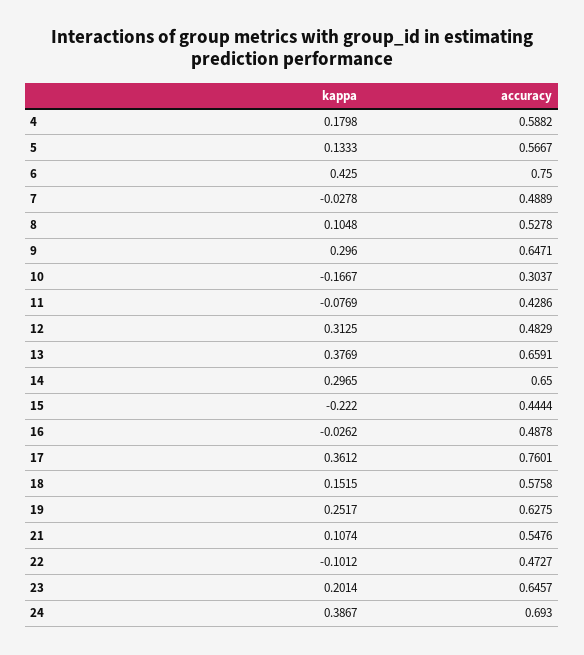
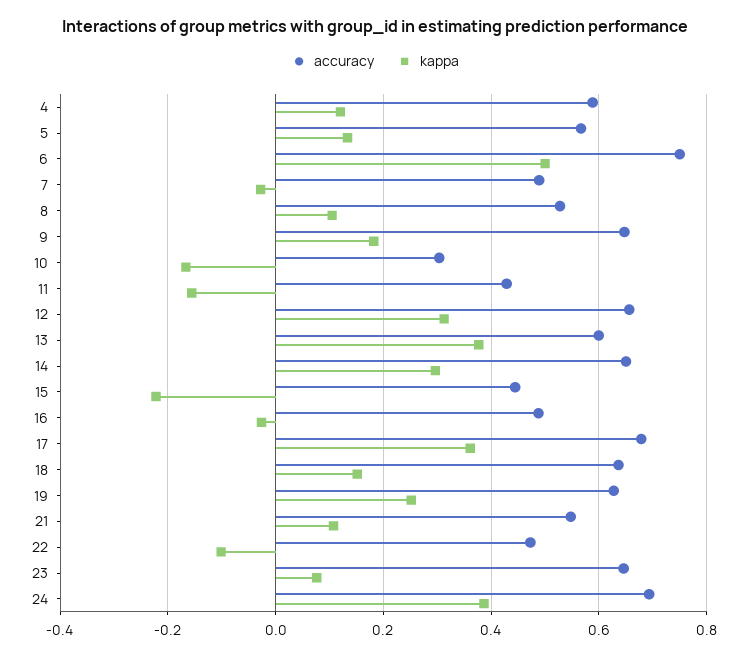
kappa, 4: 0.1798 -> 0.12
kappa, 6: 0.425 -> 0.5
kappa, 9: 0.296 -> 0.18
kappa, 11: -0.0769 -> -0.16
accuracy, 12: 0.4829 -> 0.66
accuracy, 13: 0.6591 -> 0.6
accuracy, 17: 0.7601 -> 0.68
accuracy, 18: 0.5758 -> 0.64
kappa, 23: 0.2014 -> 0.08

